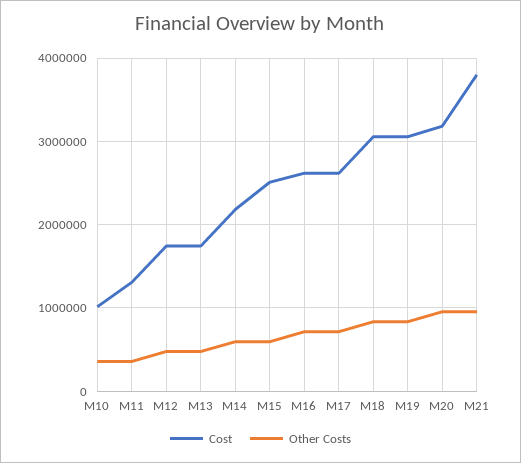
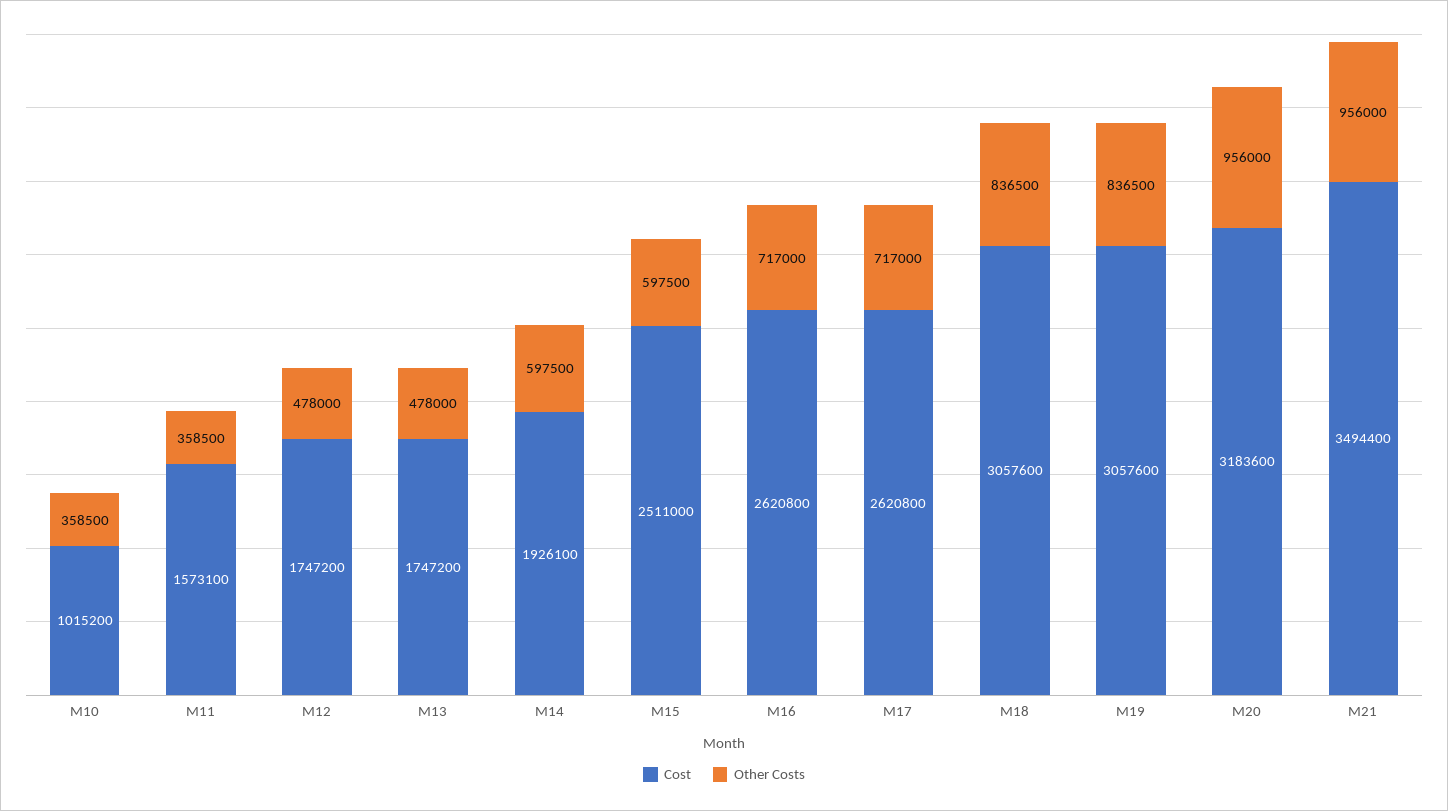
Cost, M11: 1300000 -> 1573100
Cost, M14: 2200000 -> 1926100
Cost, M21: 3800000 -> 3494400

